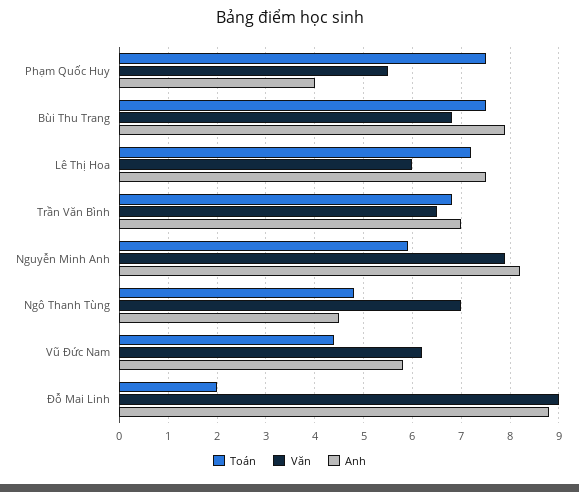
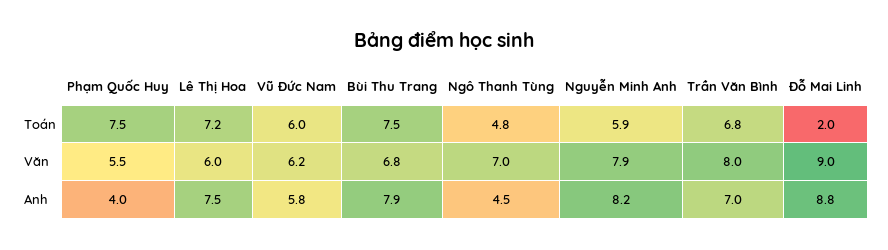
Văn, Trần Văn Bình: 6.5 -> 8
Toán, Vũ Đức Nam: 4.5 -> 6

